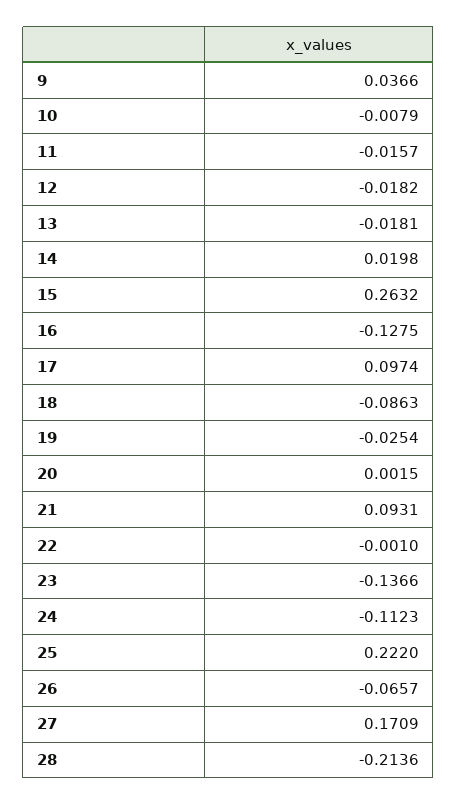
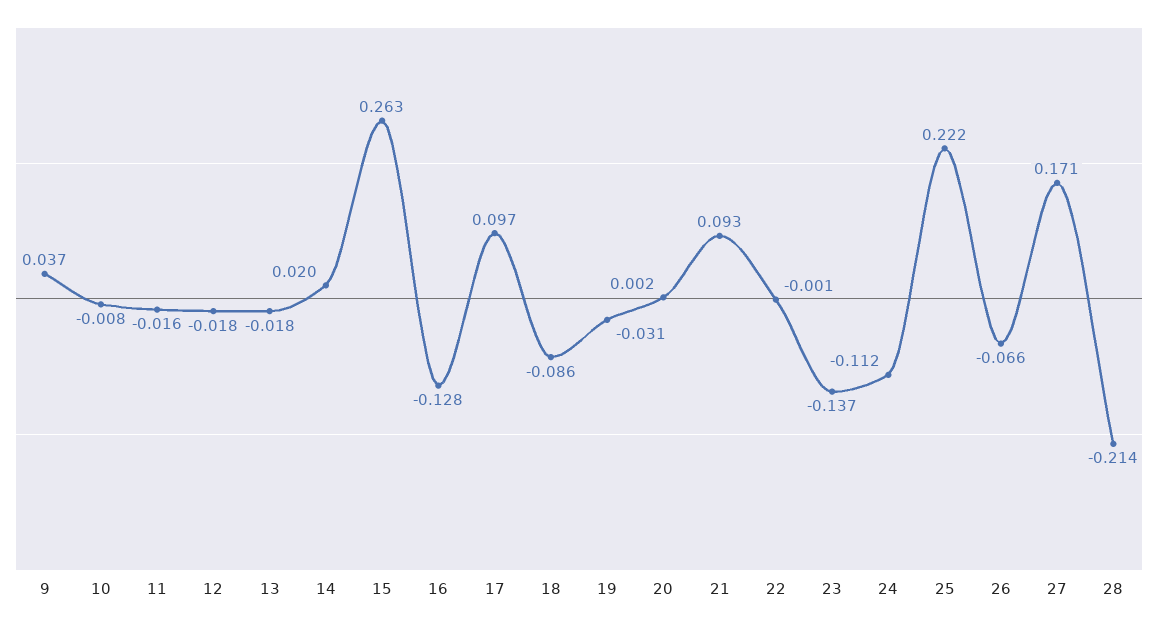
19: -0.0254 -> -0.031

